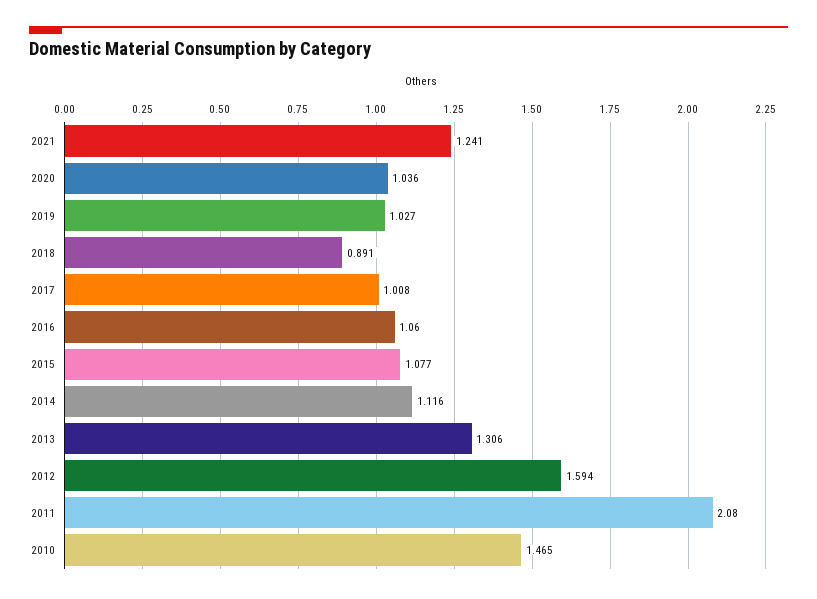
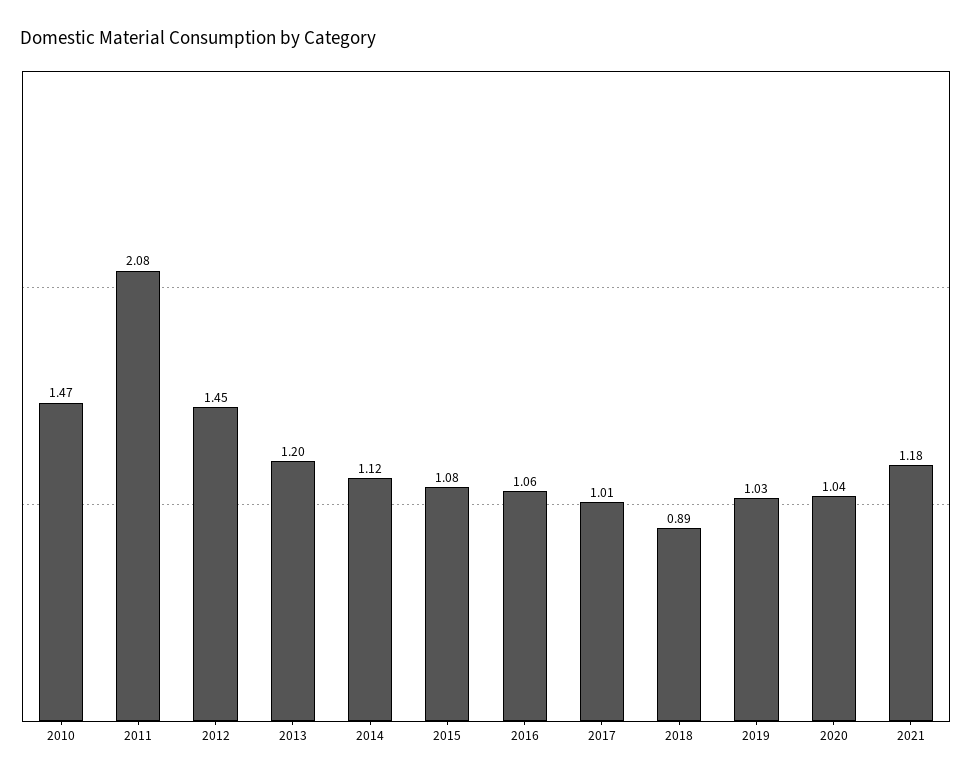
2021: 1.241 -> 1.18
2013: 1.306 -> 1.2
2012: 1.594 -> 1.45

